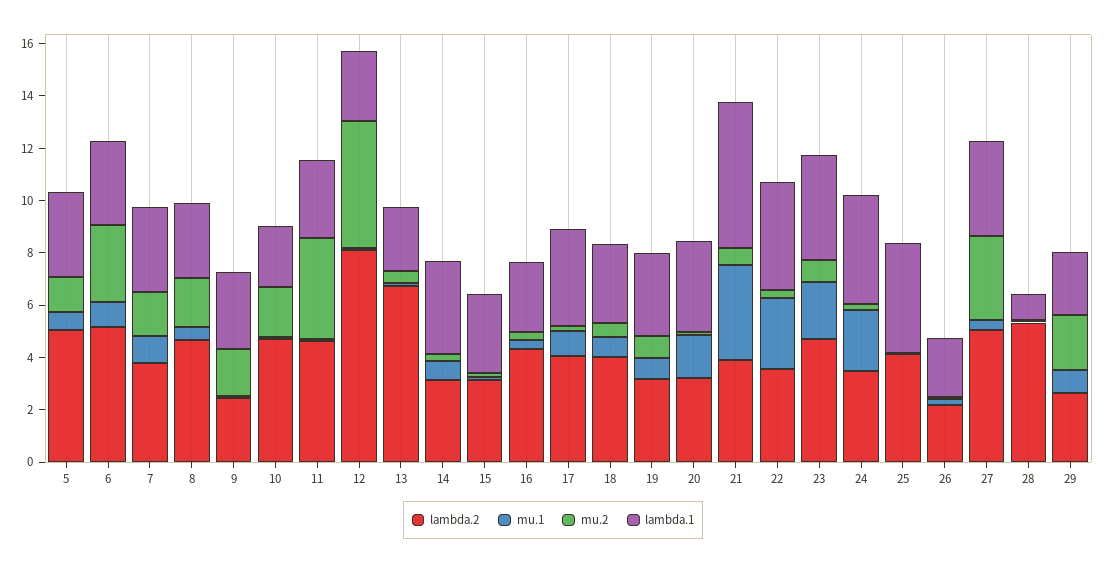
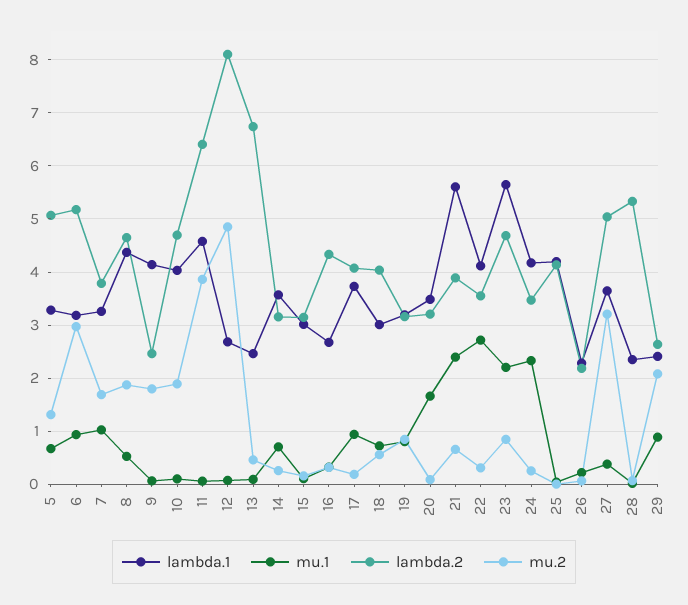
lambda.1, 8: 3 -> 4.4
lambda.1, 9: 3 -> 4.2
lambda.1, 10: 2.5 -> 4
lambda.2, 11: 4.5 -> 6.4
lambda.1, 11: 3 -> 4.6
mu.1, 21: 3.5 -> 2.4
lambda.1, 23: 4 -> 5.6
lambda.1, 28: 1 -> 2.4

